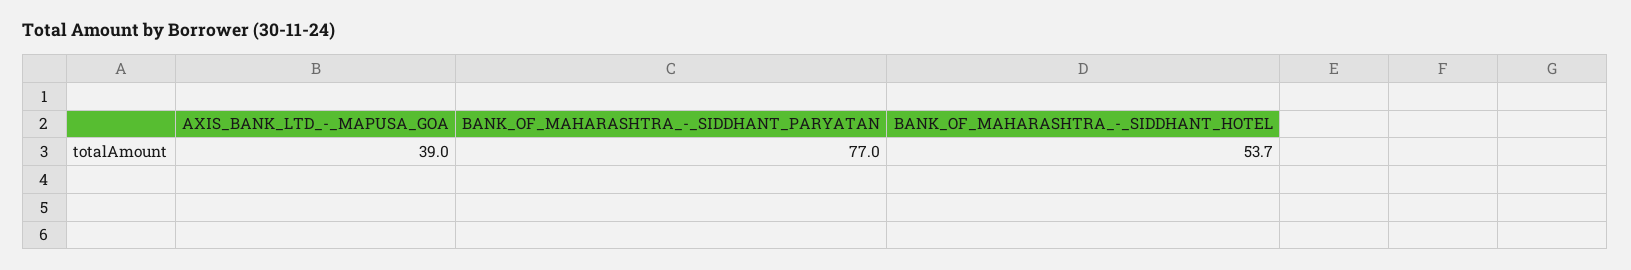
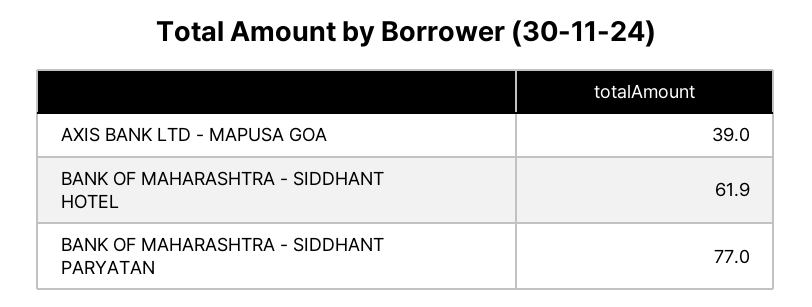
BANK_OF_MAHARASHTRA_-_SIDDHANT_HOTEL: 53.7 -> 61.9

